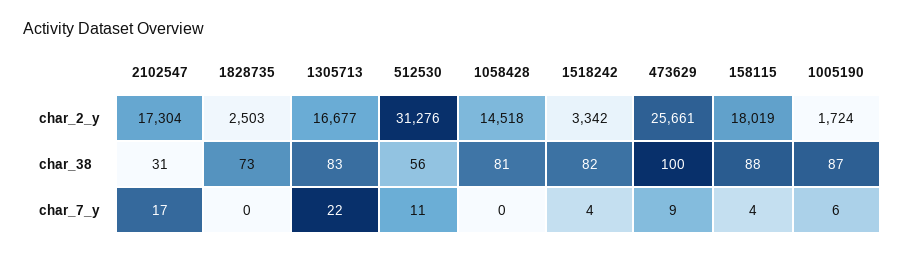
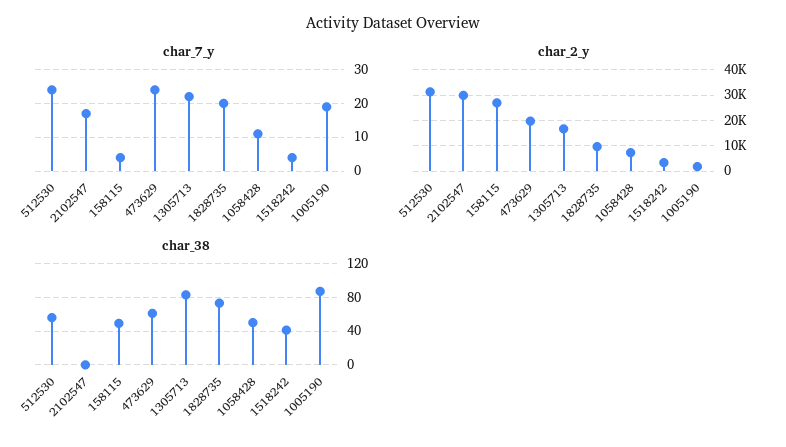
char_2_y, 2102547: 17304 -> 30000
char_2_y, 1828735: 2503 -> 10000
char_2_y, 1058428: 14518 -> 7500
char_2_y, 473629: 25661 -> 20000
char_2_y, 158115: 18019 -> 27500
char_38, 2102547: 31 -> 0
char_38, 1058428: 81 -> 50
char_38, 1518242: 82 -> 40
char_38, 473629: 100 -> 60
char_38, 158115: 88 -> 50
char_7_y, 1828735: 0 -> 20
char_7_y, 512530: 11 -> 25
char_7_y, 1058428: 0 -> 10
char_7_y, 473629: 9 -> 25
char_7_y, 1005190: 6 -> 20

